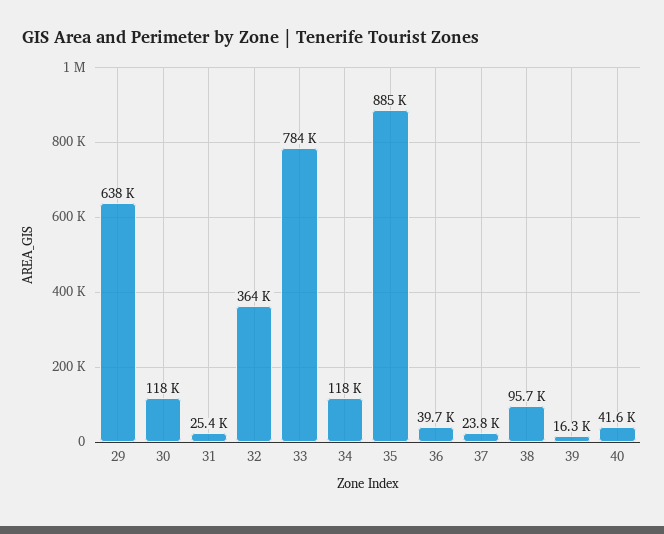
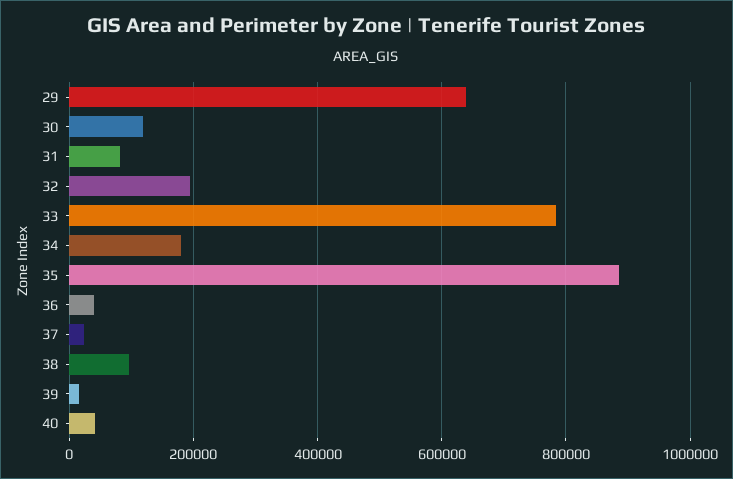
31: 25400 -> 80000
32: 364000 -> 200000
34: 118000 -> 180000

